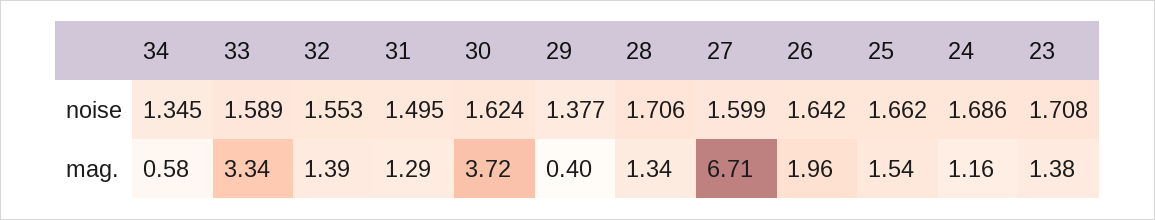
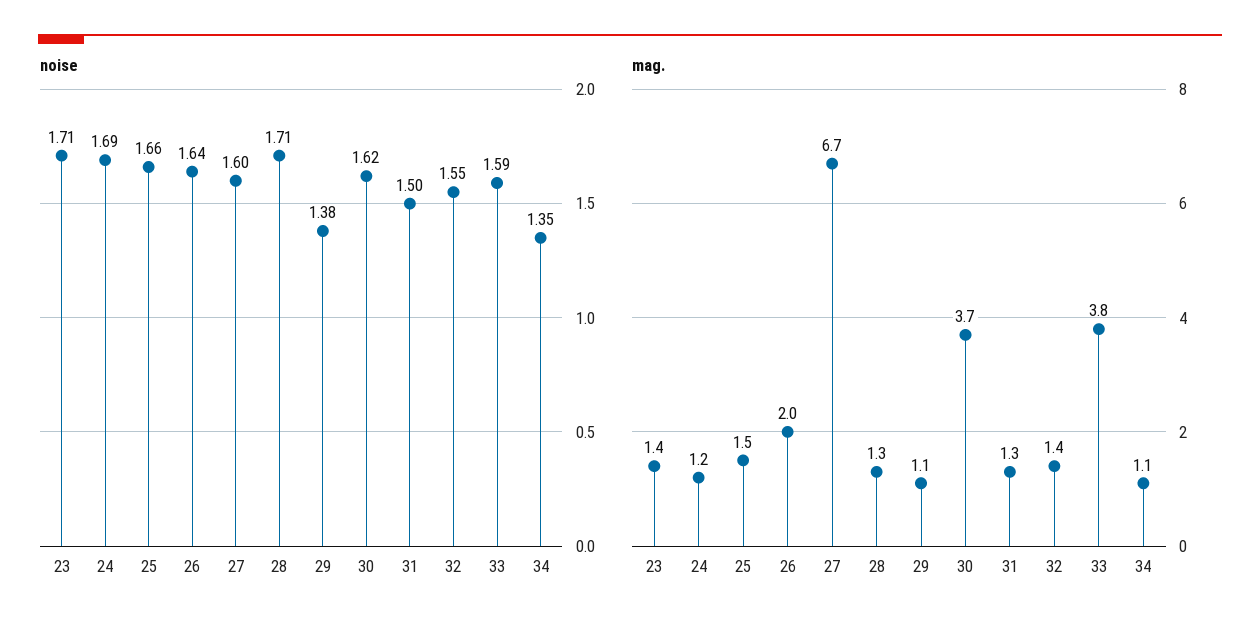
mag., 34: 0.58 -> 1.1
mag., 33: 3.34 -> 3.8
mag., 29: 0.4 -> 1.1

